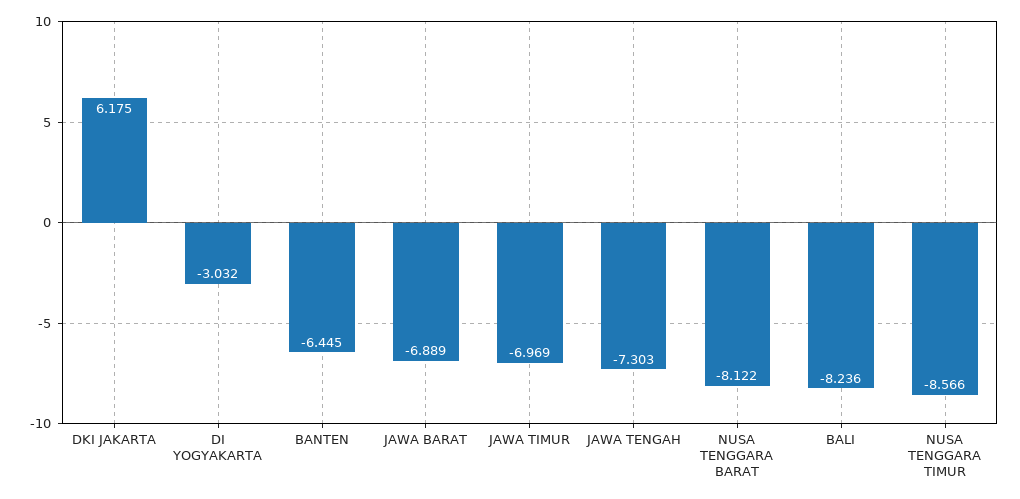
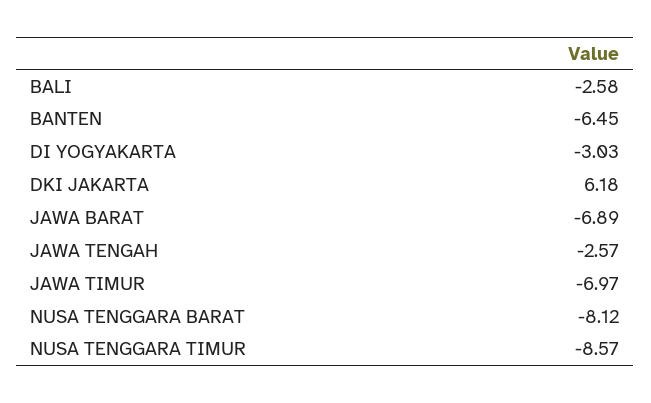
JAWA TENGAH: -7.303 -> -2.57
BALI: -8.236 -> -2.58

